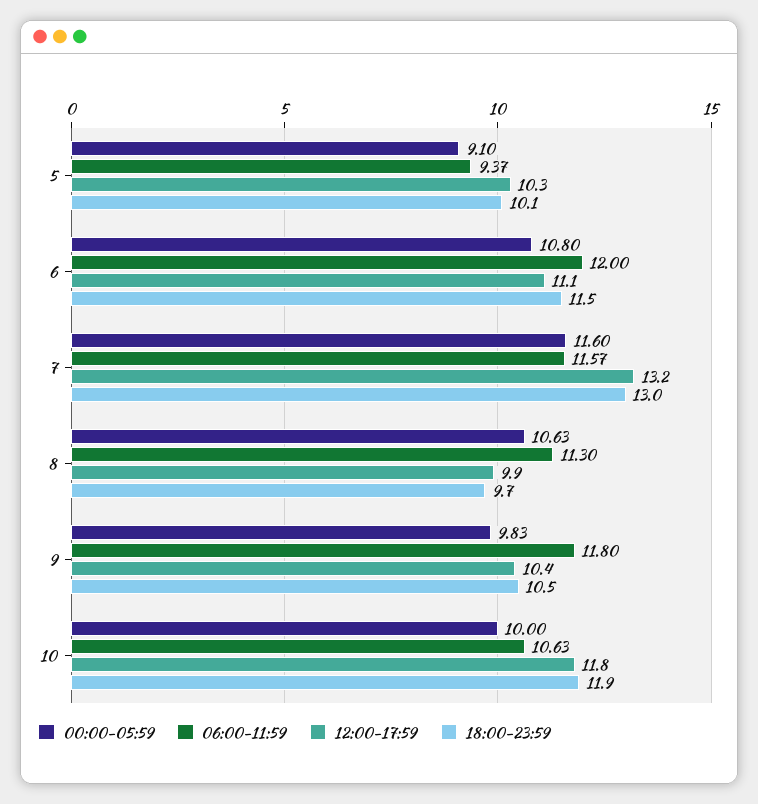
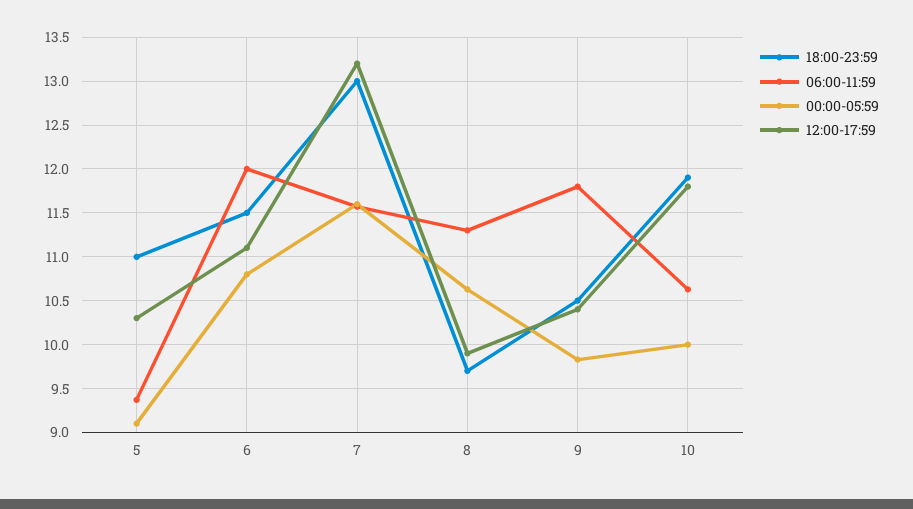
18:00-23:59, 5: 10.1 -> 11

